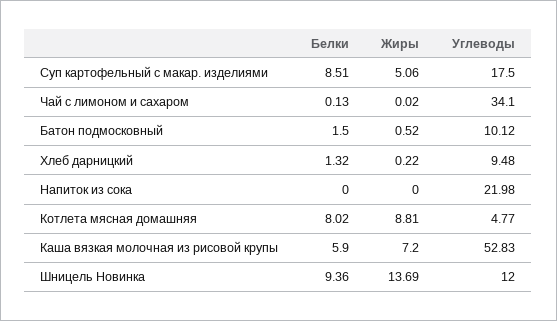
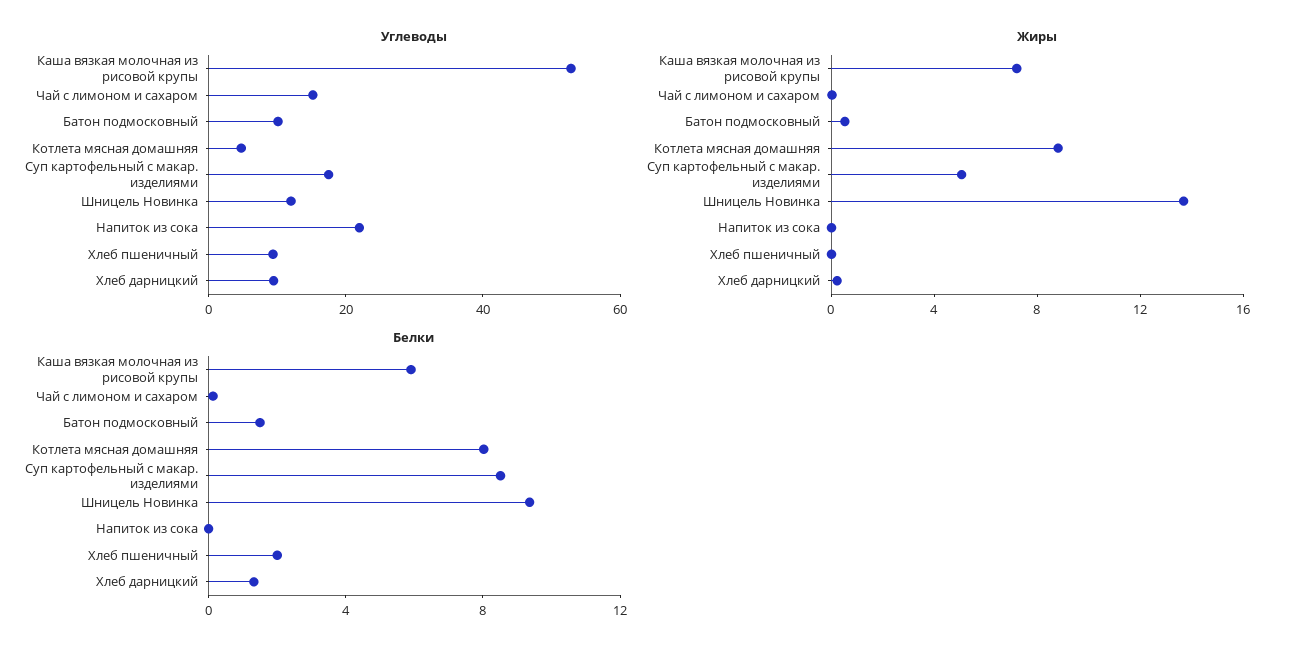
Углеводы, Чай с лимоном и сахаром: 34.1 -> 15
Углеводы, Хлеб пшеничный: none -> 10
Жиры, Хлеб пшеничный: none -> 0
Белки, Хлеб пшеничный: none -> 2

